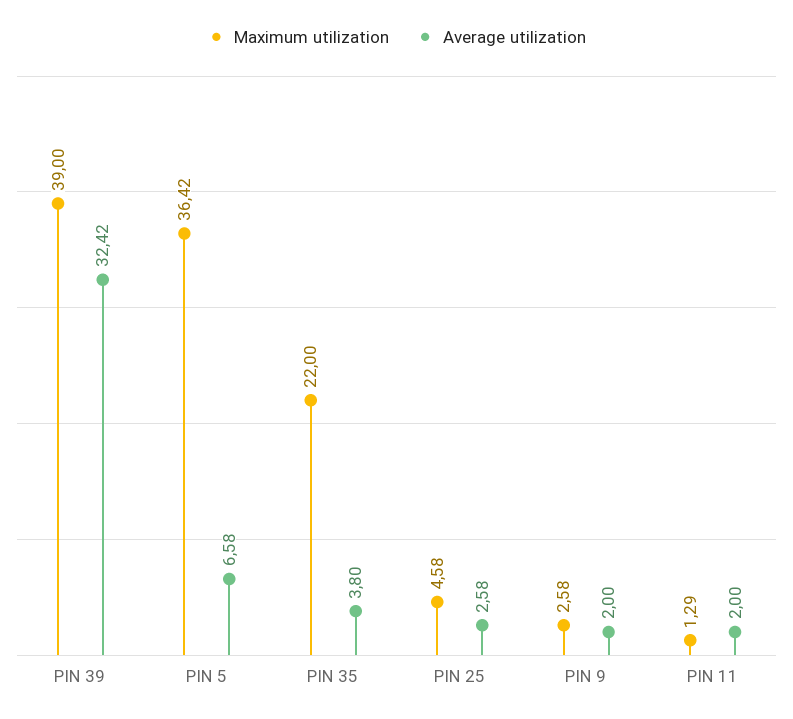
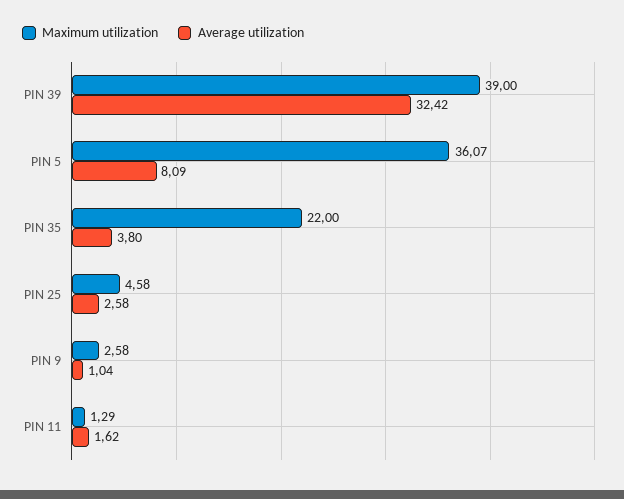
Maximum utilization, PIN 5: 36.42 -> 36.07
Average utilization, PIN 5: 6.58 -> 8.09
Average utilization, PIN 9: 2 -> 1.04
Average utilization, PIN 11: 2 -> 1.62

